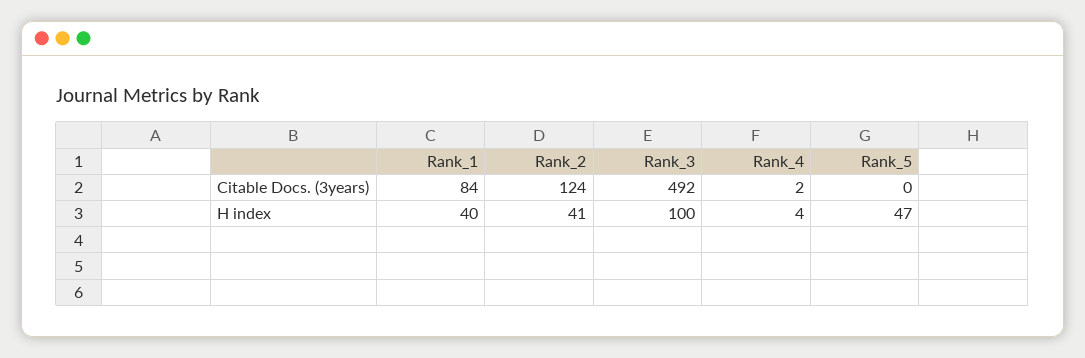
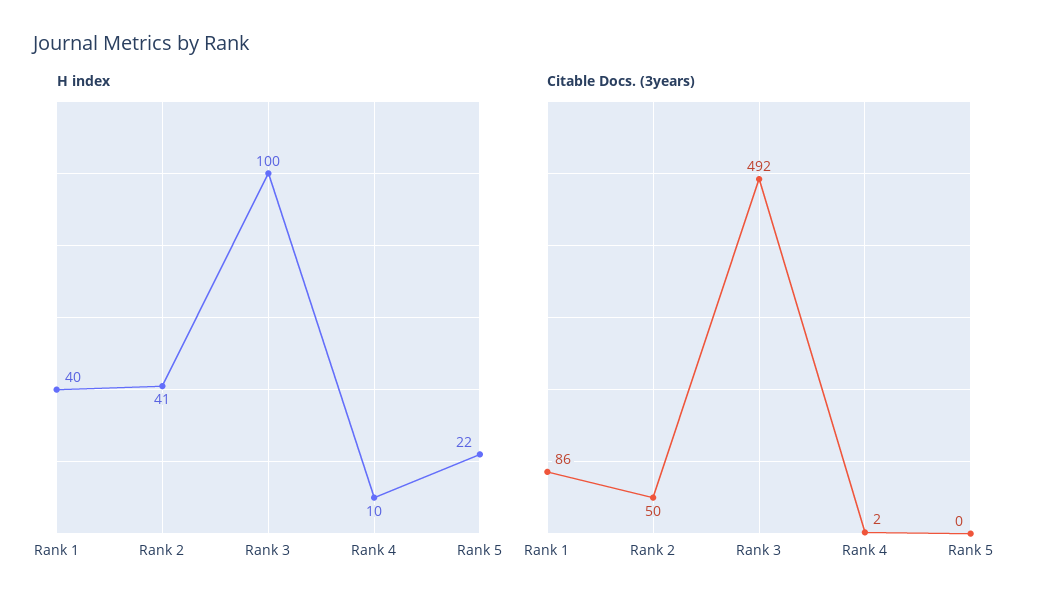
Citable Docs. (3years), Rank_1: 84 -> 86
Citable Docs. (3years), Rank_2: 124 -> 50
H index, Rank_4: 4 -> 10
H index, Rank_5: 47 -> 22

